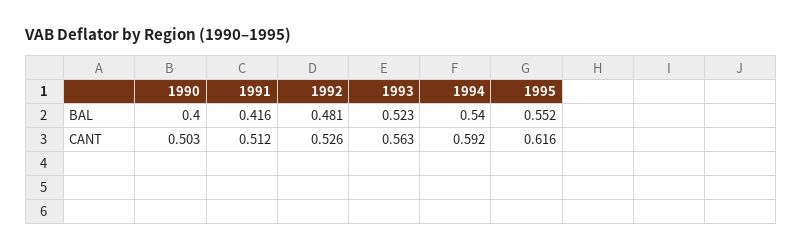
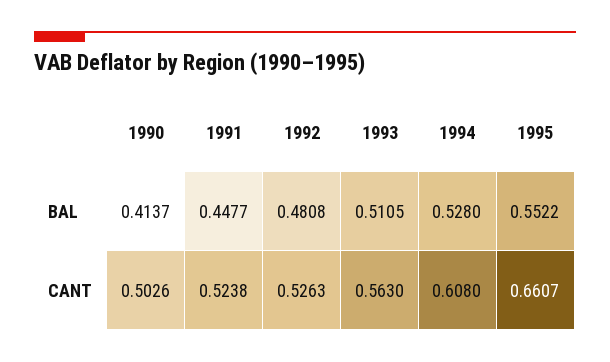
1990, BAL: 0.4 -> 0.4137
1991, BAL: 0.416 -> 0.4477
1993, BAL: 0.523 -> 0.5105
1994, BAL: 0.54 -> 0.528
1991, CANT: 0.512 -> 0.5238
1994, CANT: 0.592 -> 0.608
1995, CANT: 0.616 -> 0.6607

